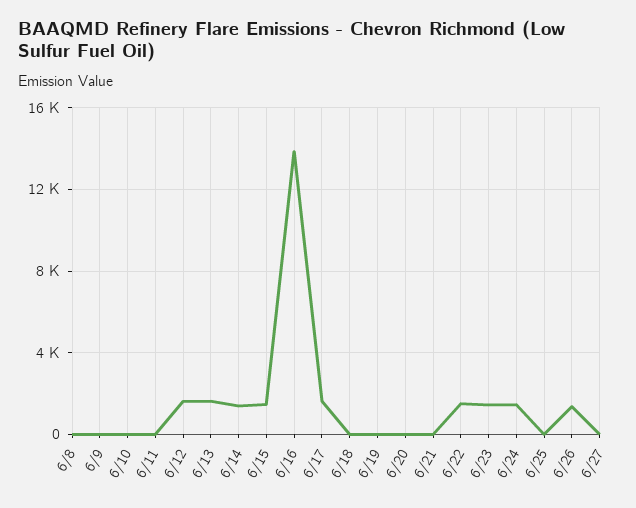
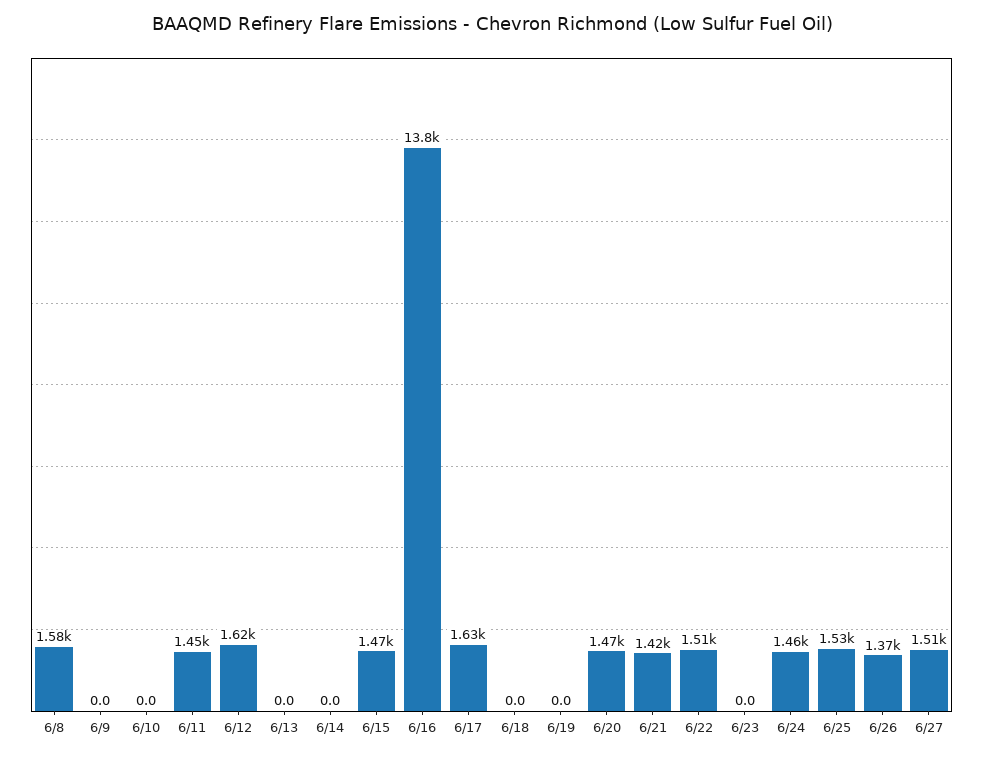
6/8: 0 -> 1580
6/11: 0 -> 1450
6/13: 1500 -> 0
6/14: 1500 -> 0
6/20: 0 -> 1470
6/21: 0 -> 1420
6/23: 1500 -> 0
6/25: 0 -> 1530
6/27: 0 -> 1510

